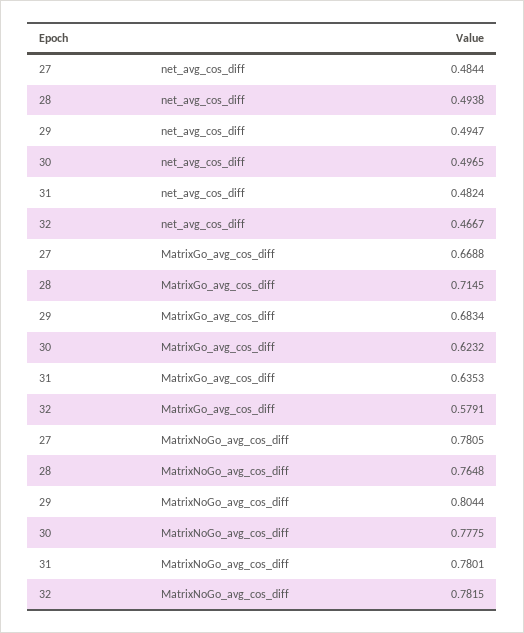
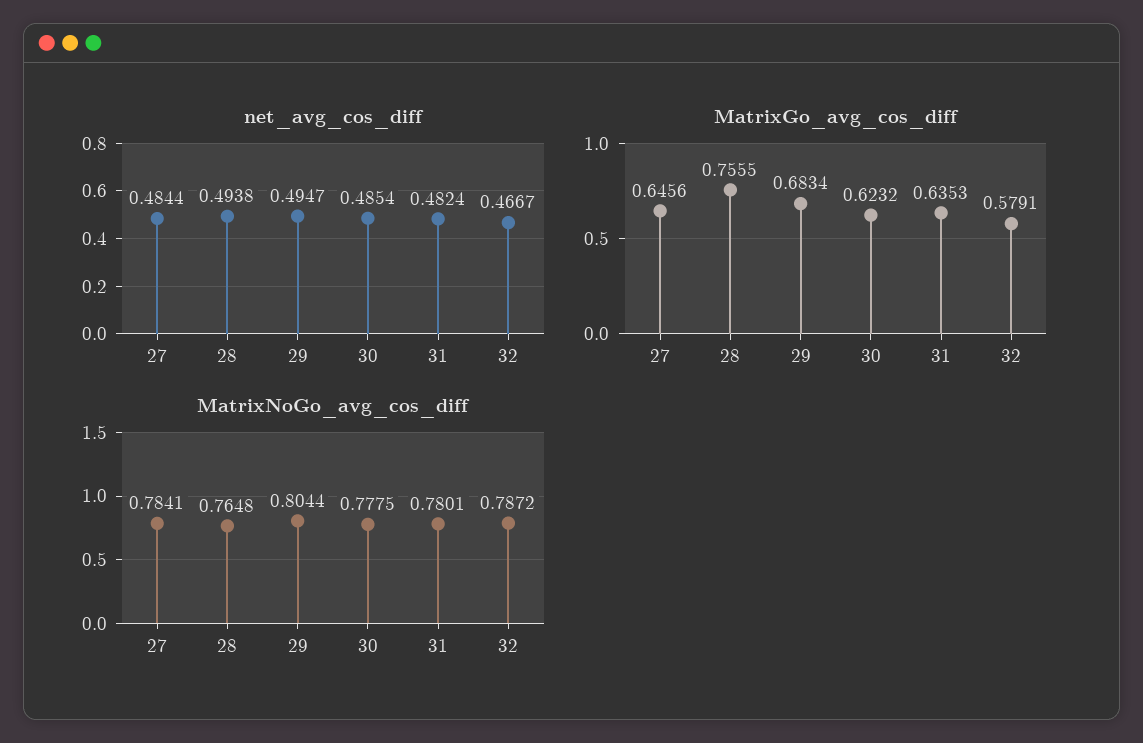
net_avg_cos_diff, 30: 0.4965 -> 0.4854
MatrixGo_avg_cos_diff, 27: 0.6688 -> 0.6456
MatrixGo_avg_cos_diff, 28: 0.7145 -> 0.7555
MatrixNoGo_avg_cos_diff, 27: 0.7805 -> 0.7841
MatrixNoGo_avg_cos_diff, 32: 0.7815 -> 0.7872

